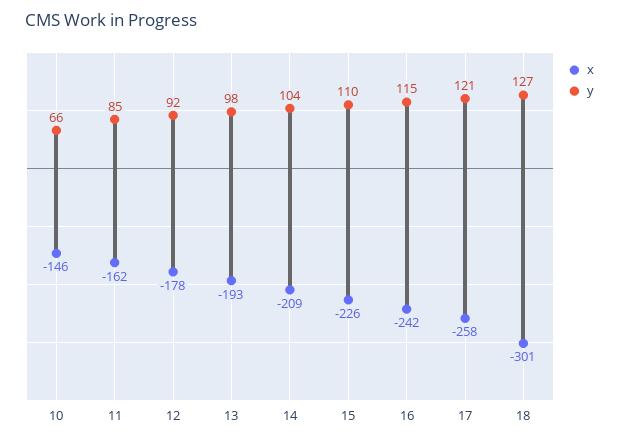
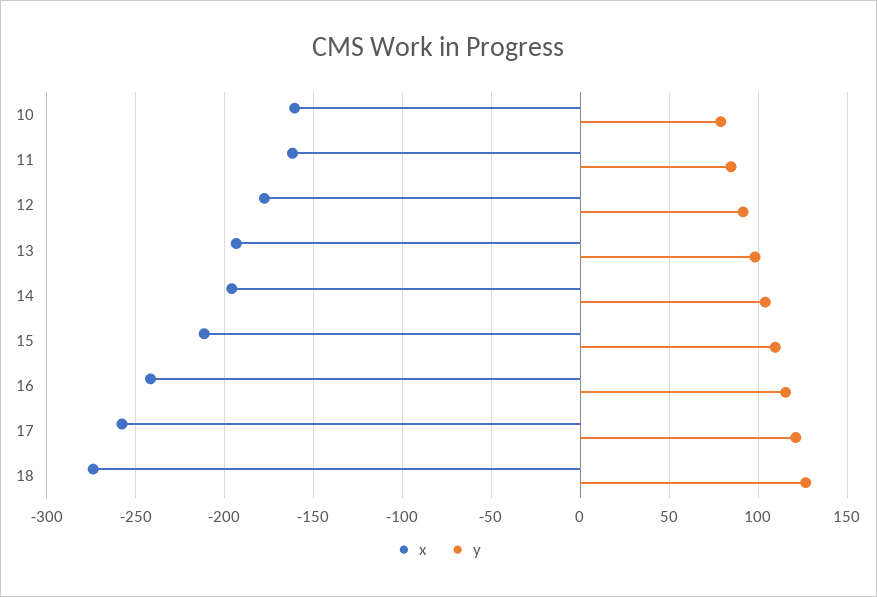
x, 10: -146 -> -160
y, 10: 66 -> 80
x, 14: -209 -> -195
x, 15: -226 -> -210
x, 18: -301 -> -275

